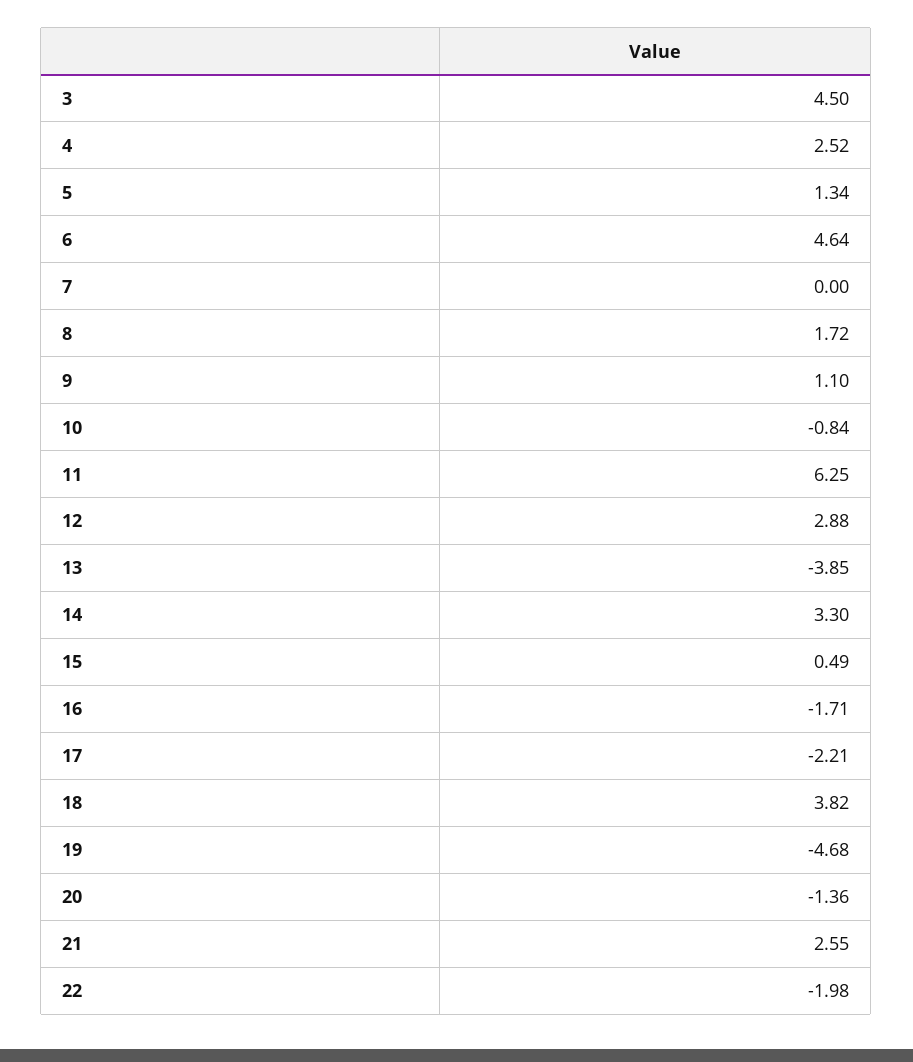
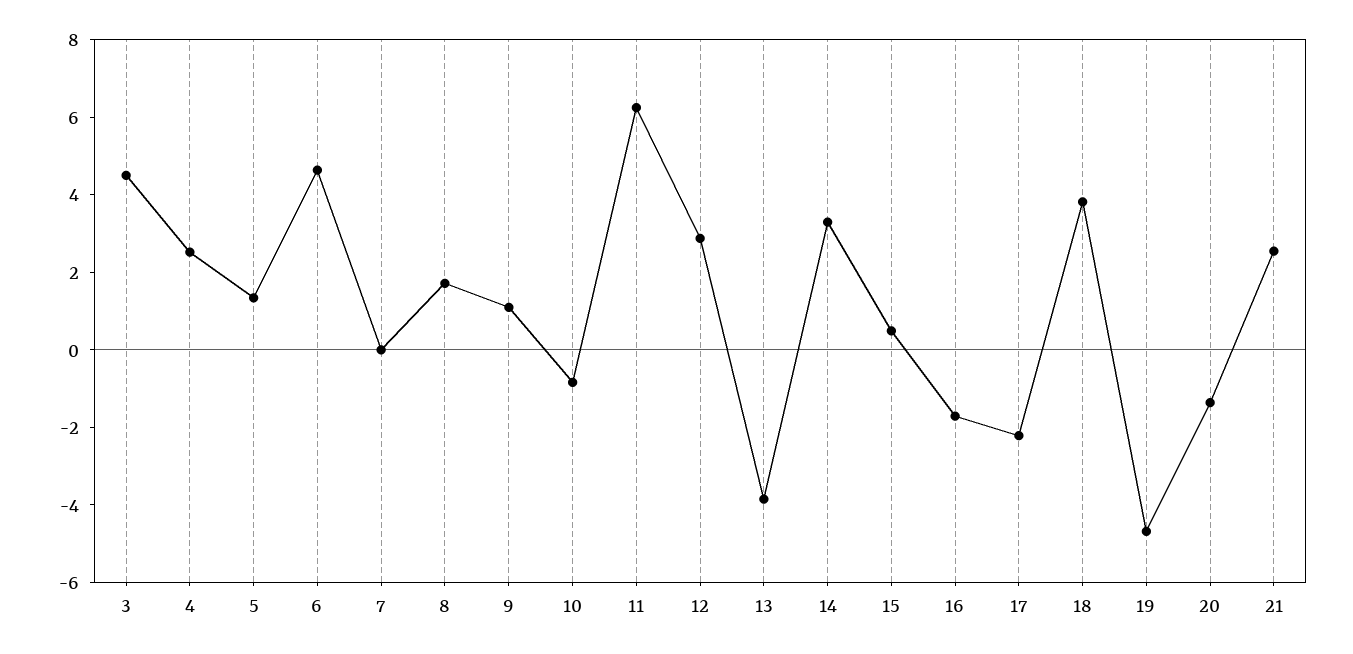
22: -1.98 -> none

